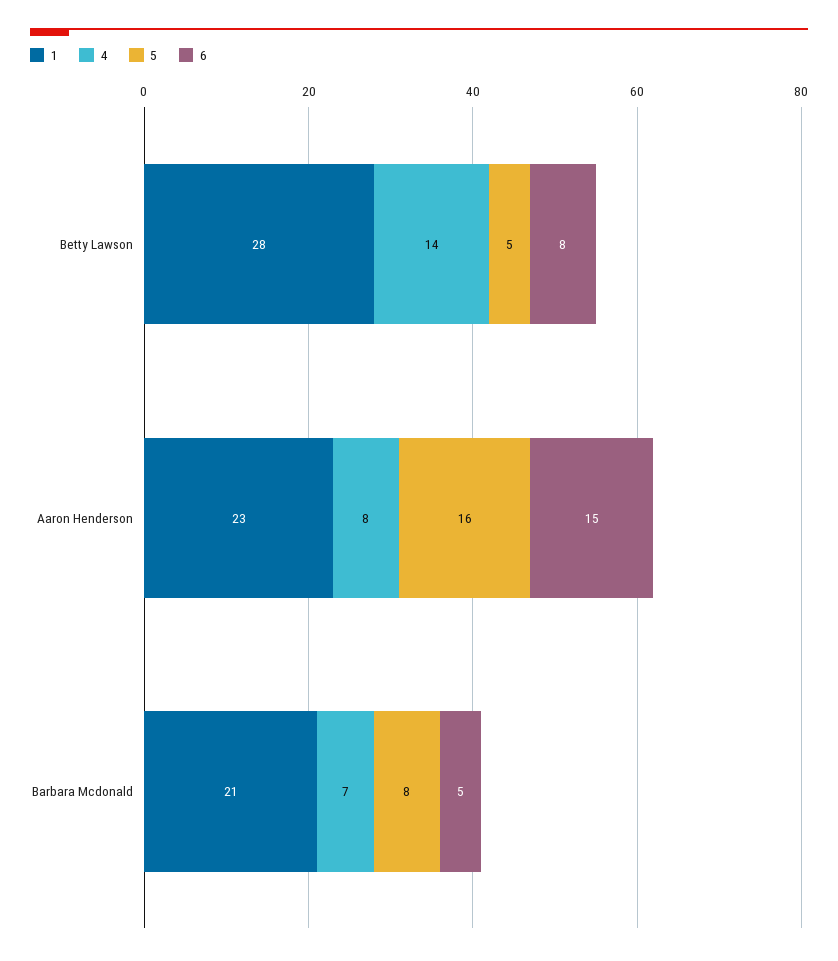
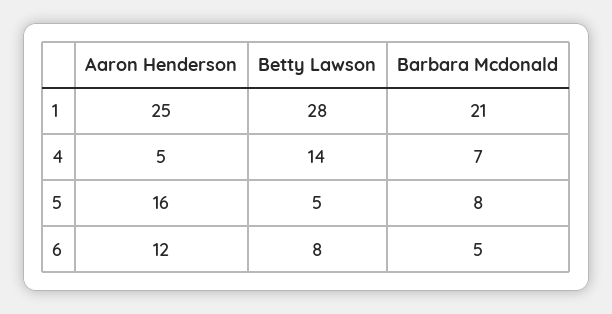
1, Aaron Henderson: 23 -> 25
4, Aaron Henderson: 8 -> 5
6, Aaron Henderson: 15 -> 12

